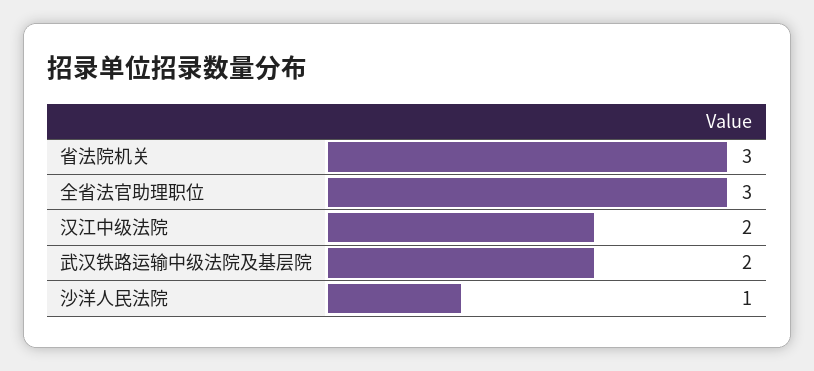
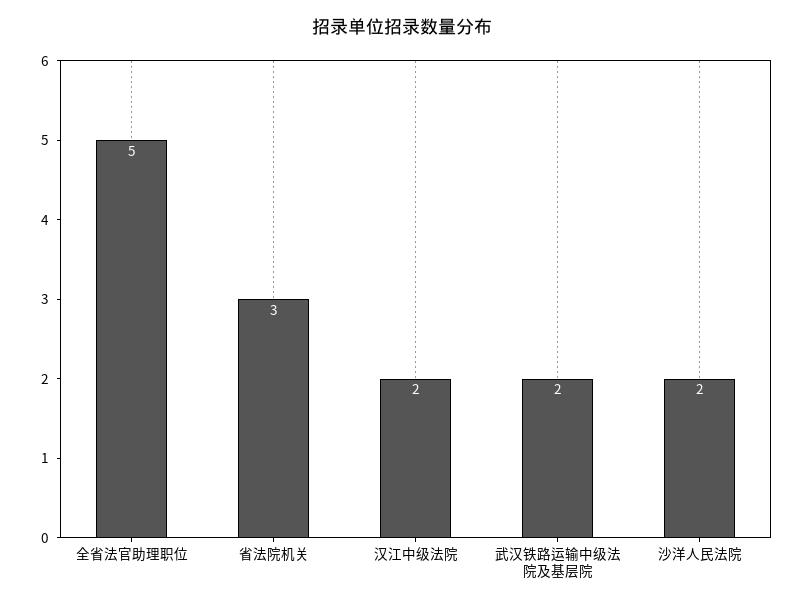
全省法官助理职位: 3 -> 5
沙洋人民法院: 1 -> 2

